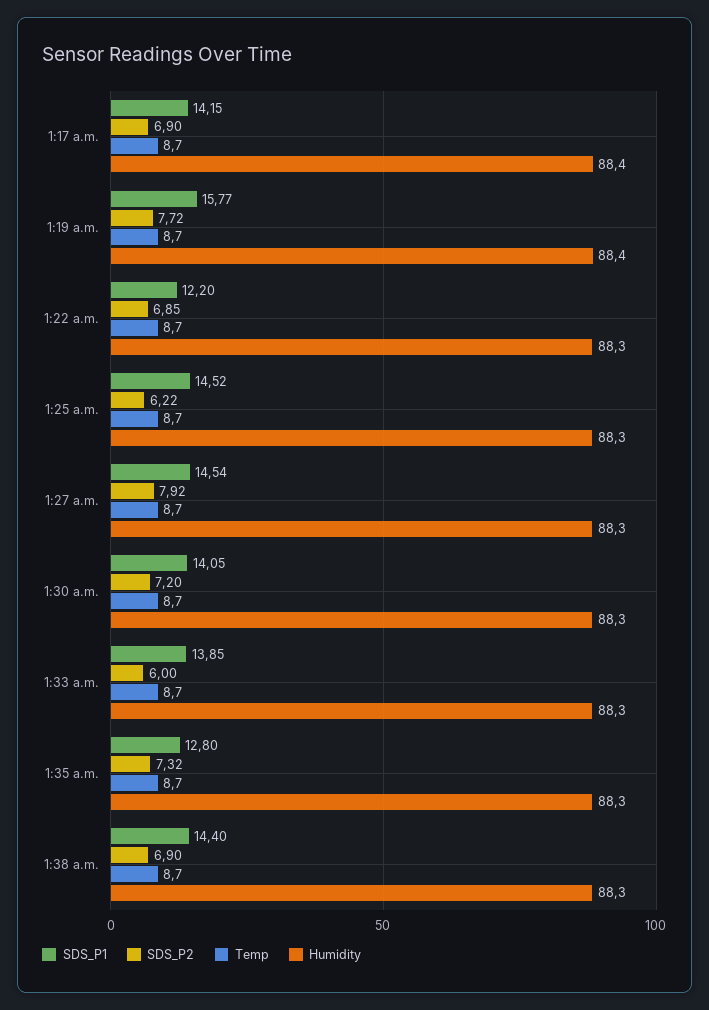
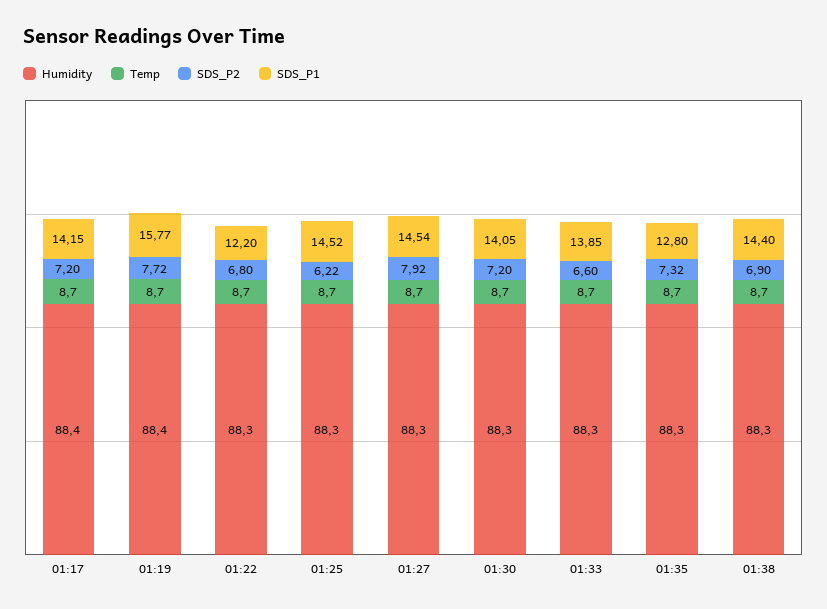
SDS_P2, 1:17 a.m.: 6.9 -> 7.2
SDS_P2, 1:22 a.m.: 6.85 -> 6.8
SDS_P2, 1:33 a.m.: 6 -> 6.6

